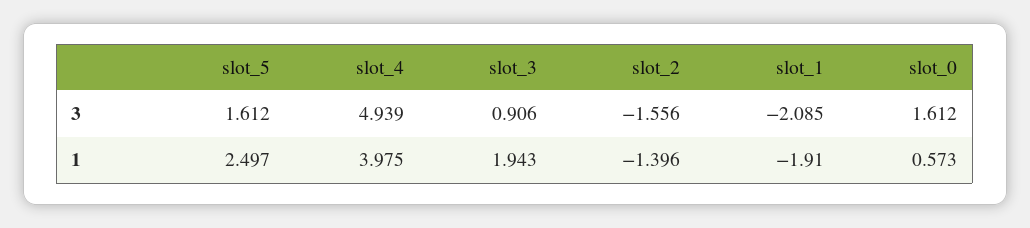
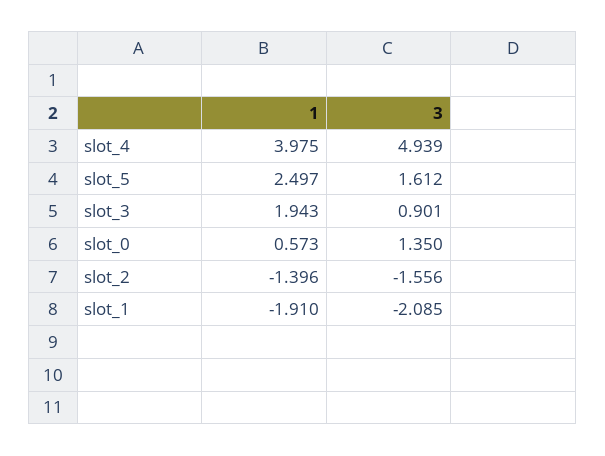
slot_3, 3: 0.906 -> 0.901
slot_0, 3: 1.612 -> 1.35

